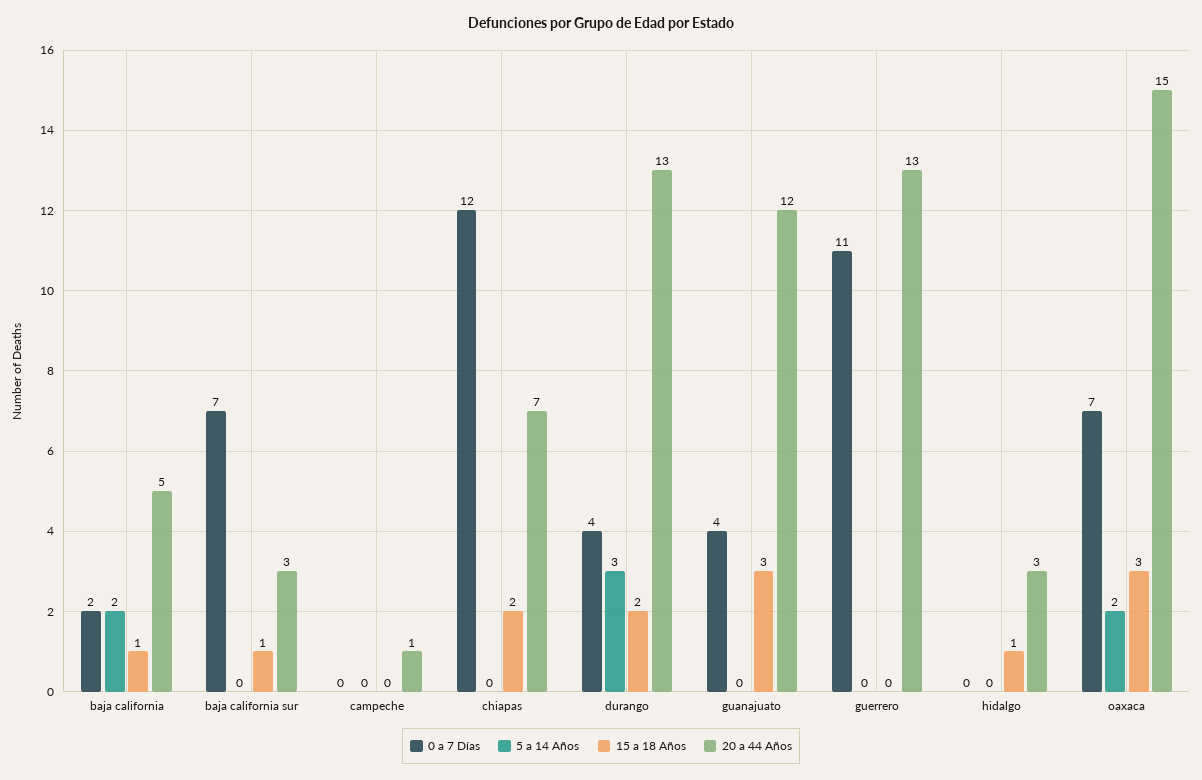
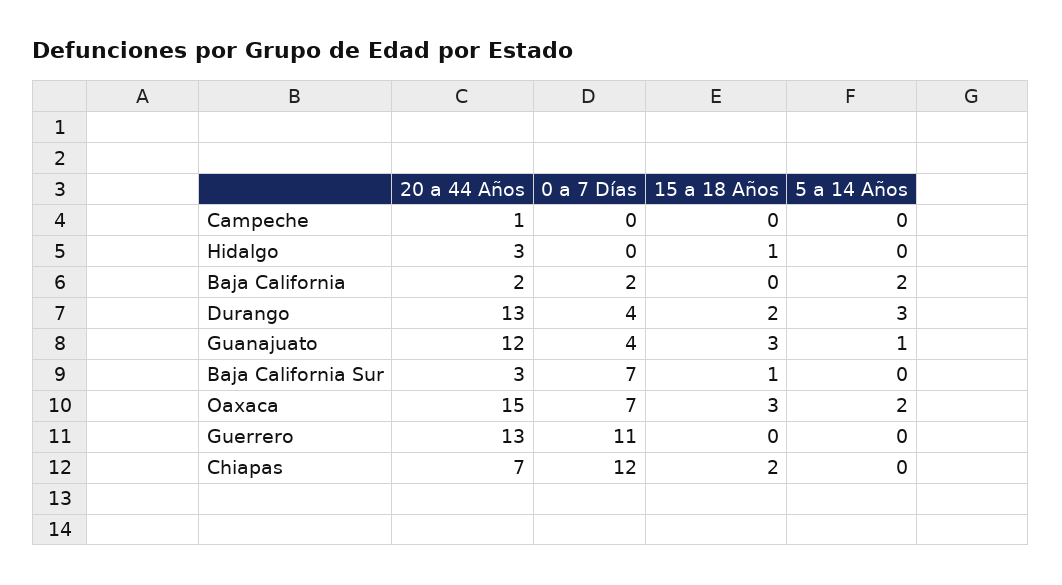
15 a 18 Años, baja california: 1 -> 0
20 a 44 Años, baja california: 5 -> 2
5 a 14 Años, guanajuato: 0 -> 1

